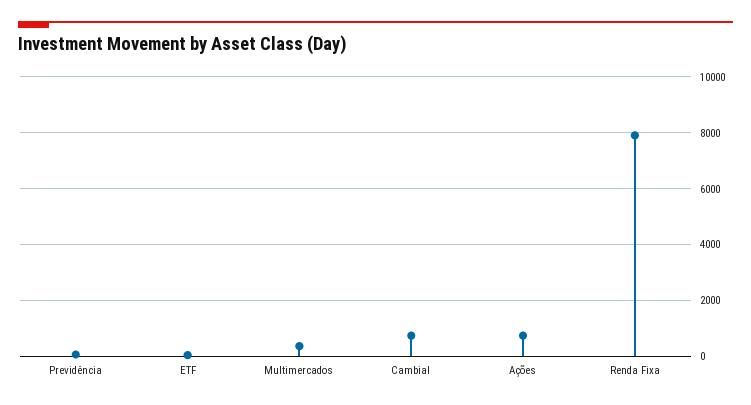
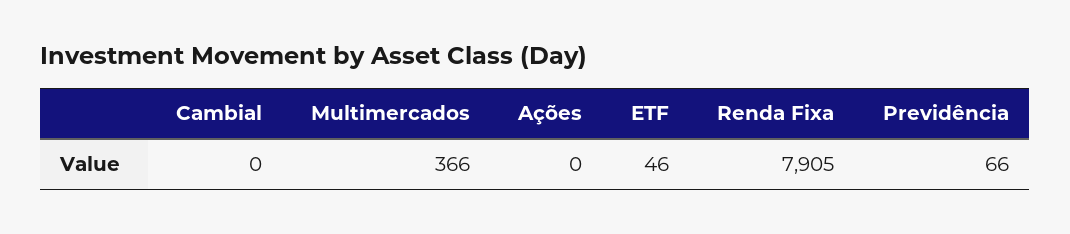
Cambial: 750 -> 0
Ações: 750 -> 0

